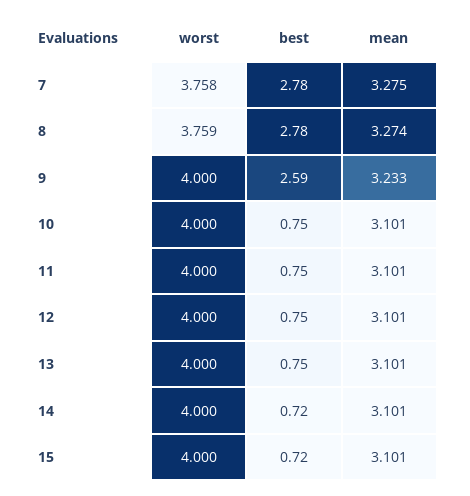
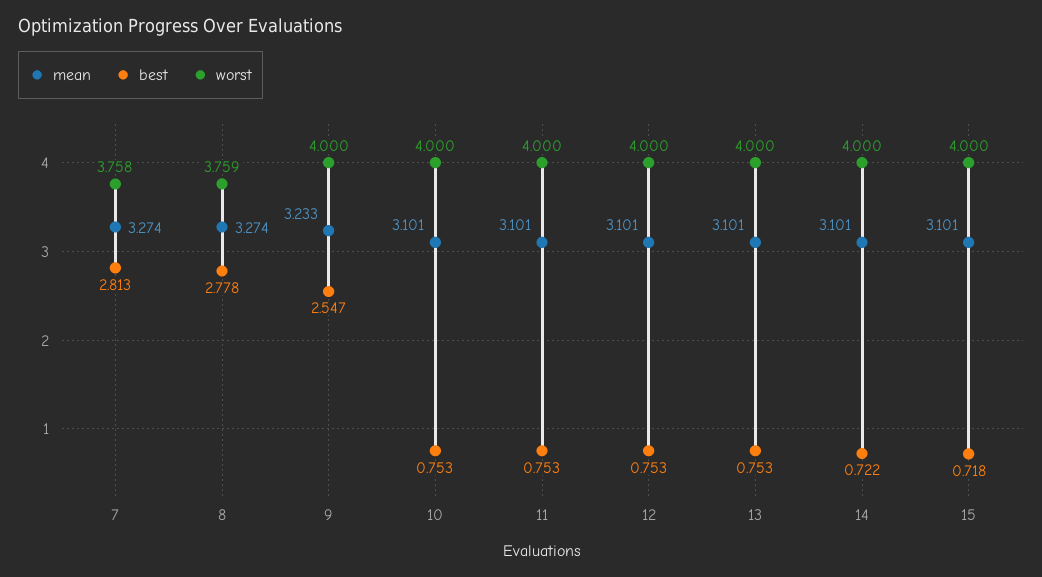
best, 7: 2.78 -> 2.813
mean, 7: 3.275 -> 3.274
best, 9: 2.59 -> 2.547

